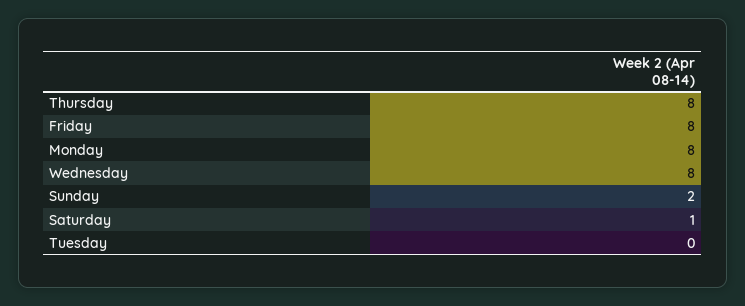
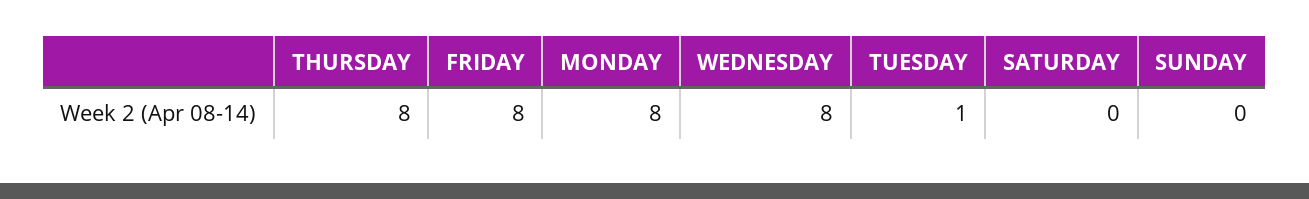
Sunday: 2 -> 0
Saturday: 1 -> 0
Tuesday: 0 -> 1

